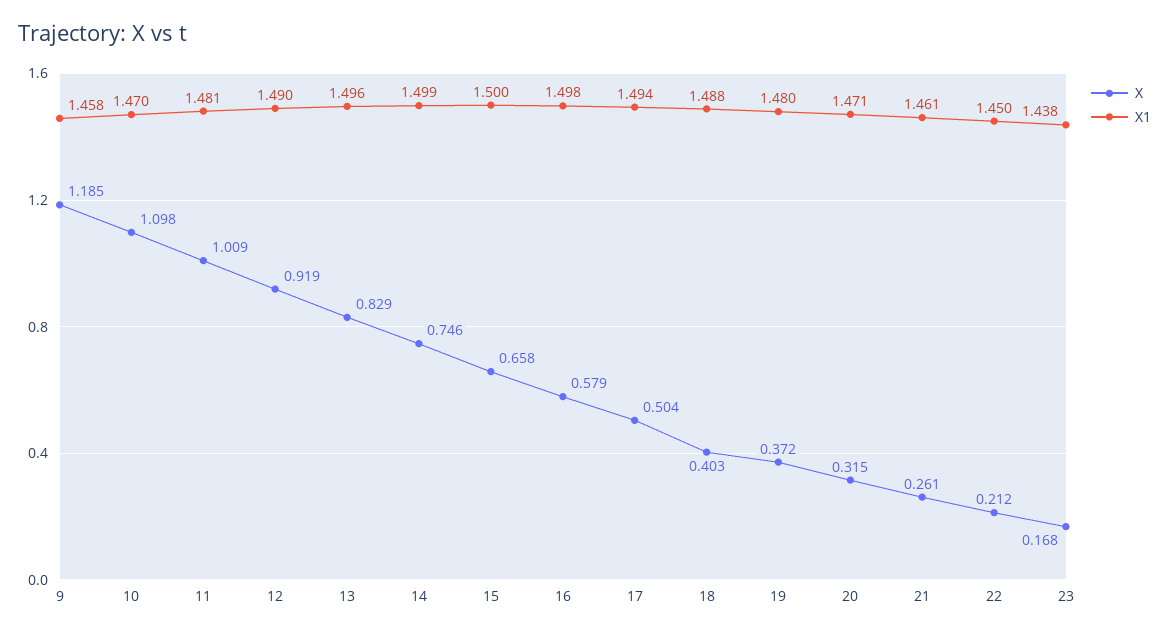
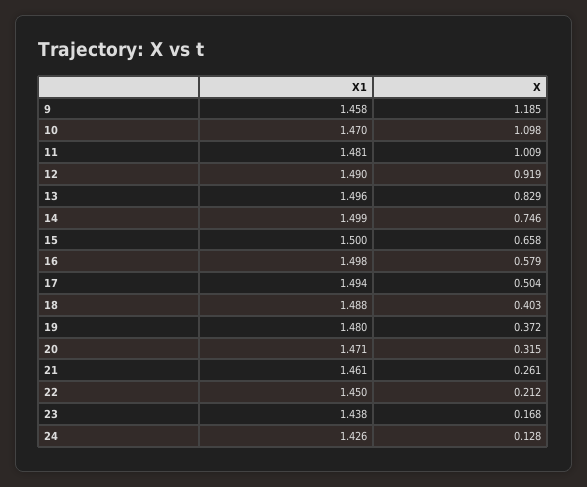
X1, 24: none -> 1.426
X, 24: none -> 0.128

